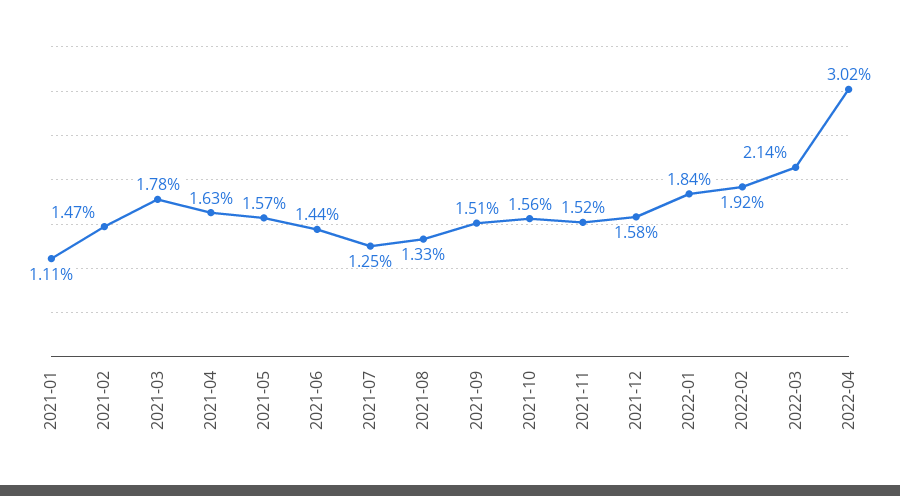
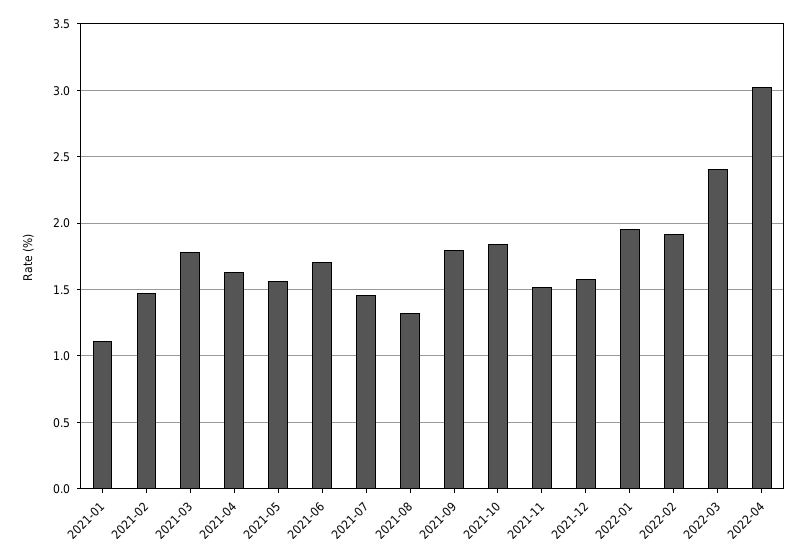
2021-06: 1.44 -> 1.7
2021-07: 1.25 -> 1.45
2021-09: 1.51 -> 1.8
2021-10: 1.56 -> 1.85
2022-01: 1.84 -> 1.95
2022-03: 2.14 -> 2.4

